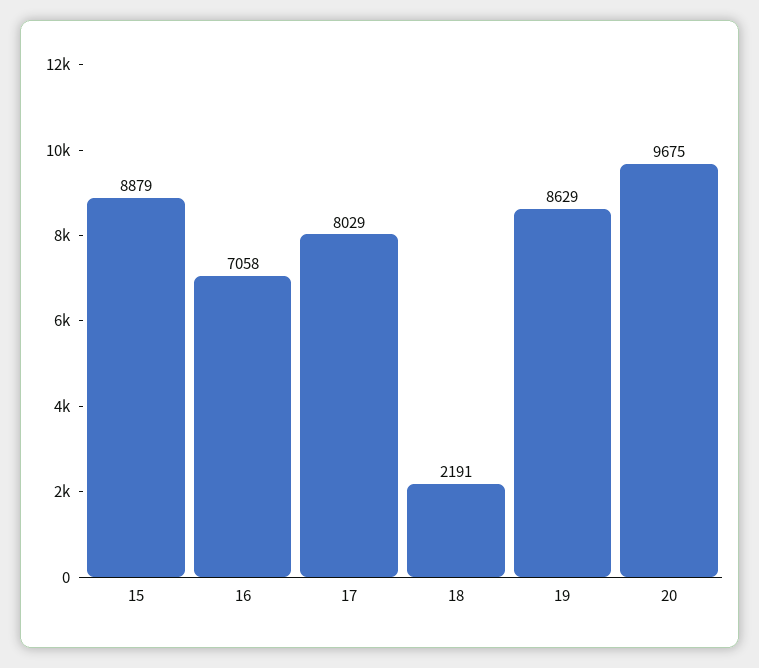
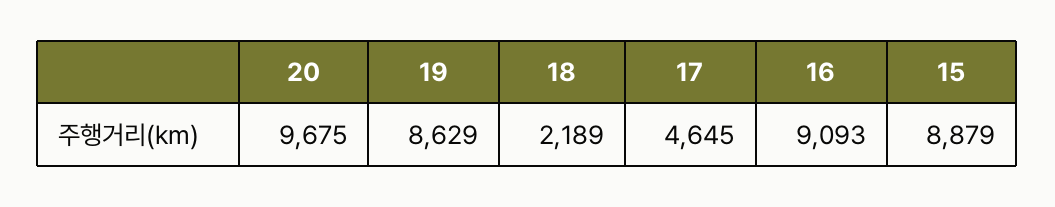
16: 7058 -> 9093
17: 8029 -> 4645
18: 2191 -> 2189

